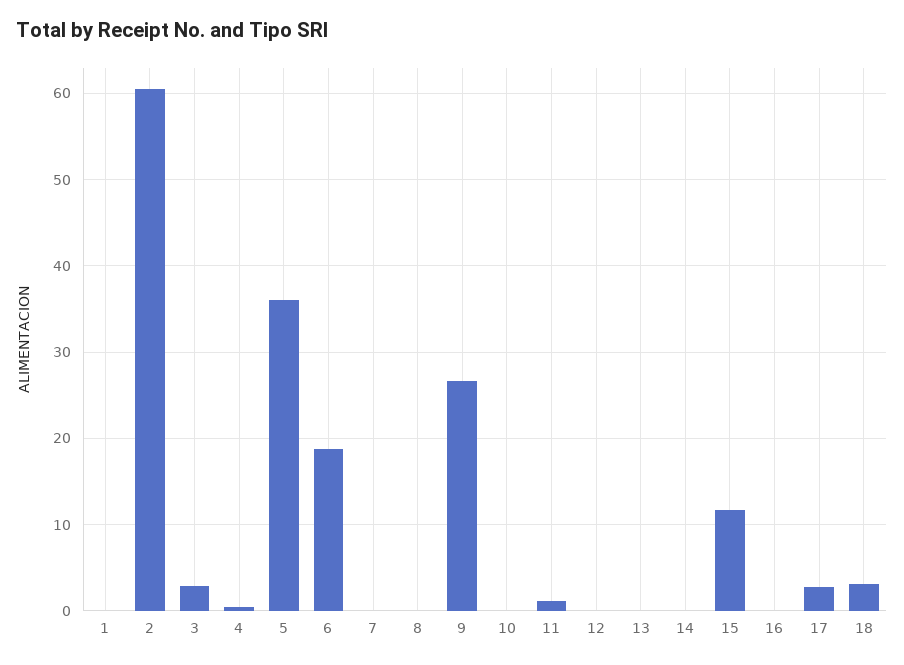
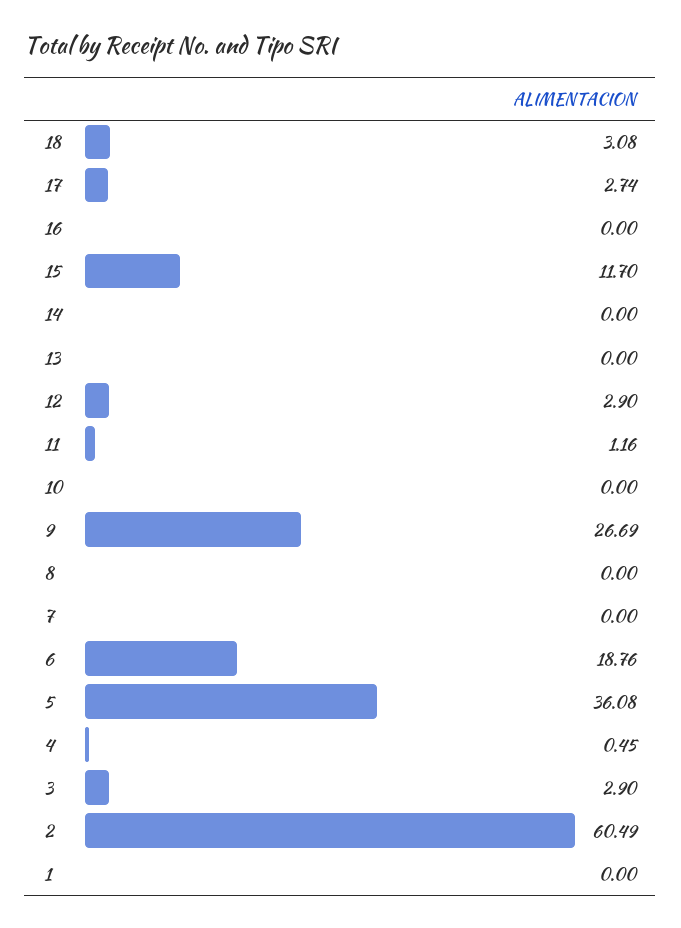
12: 0 -> 2.9

